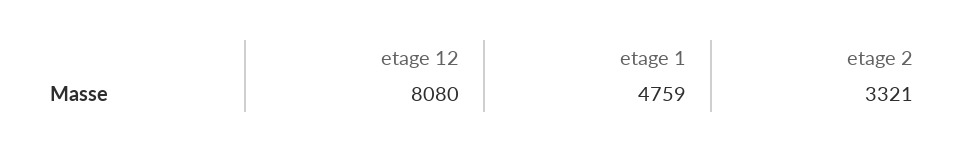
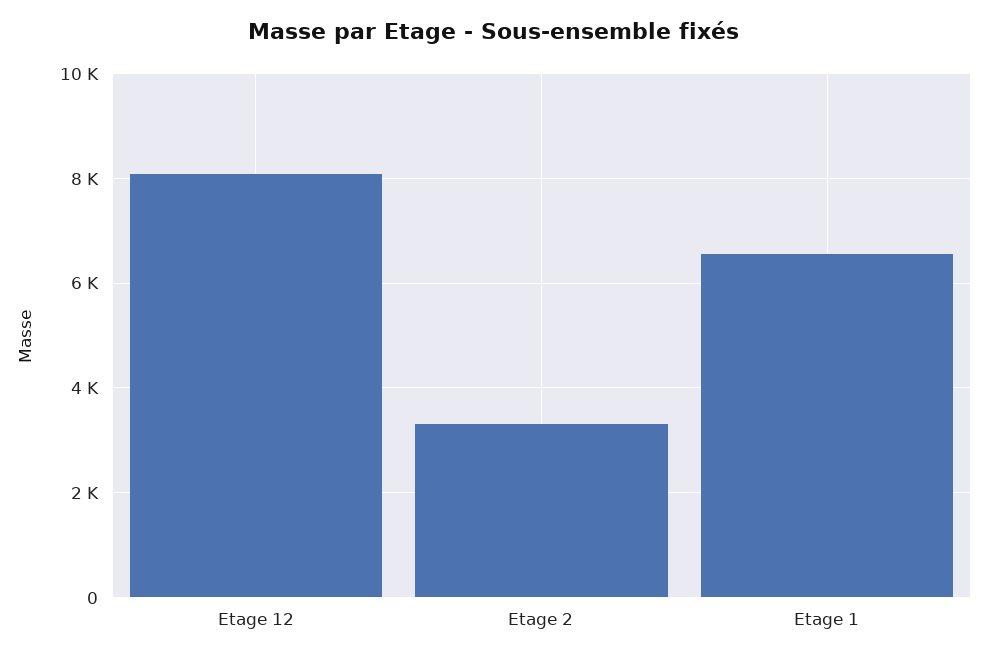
etage 1: 4759 -> 6600

